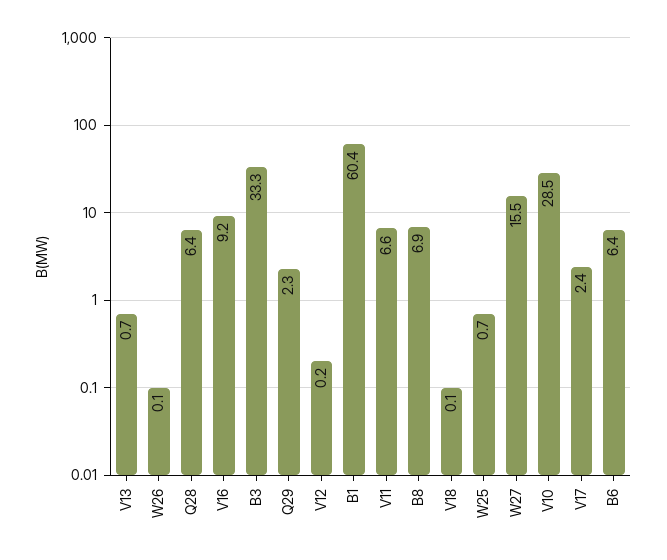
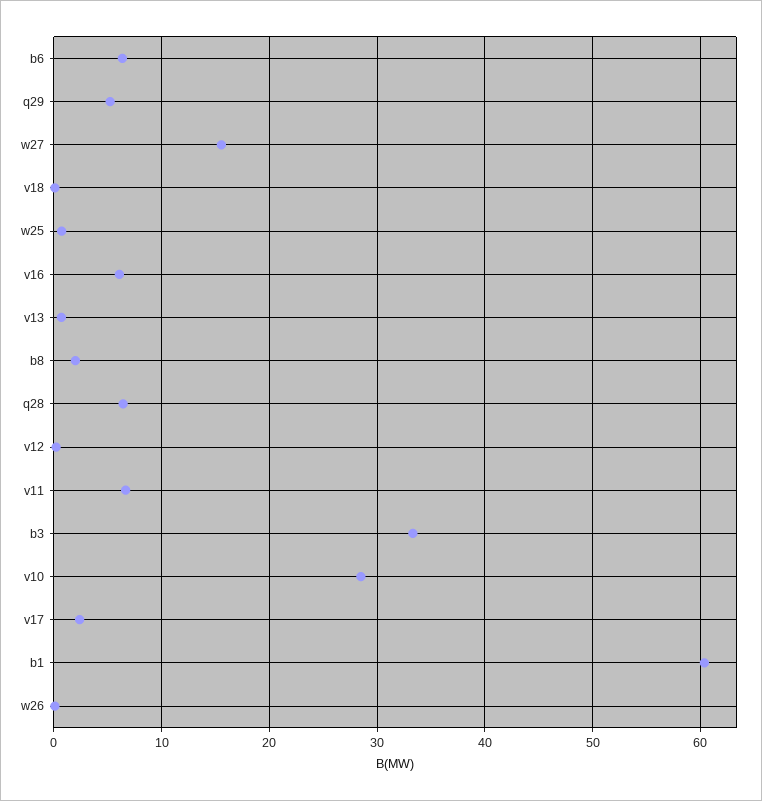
V16: 9.2 -> 6
Q29: 2.3 -> 5
B8: 6.9 -> 2

